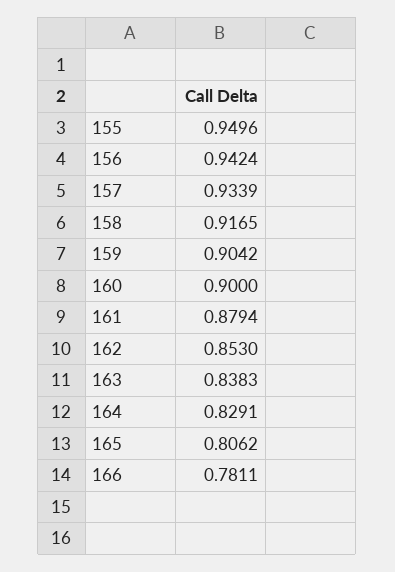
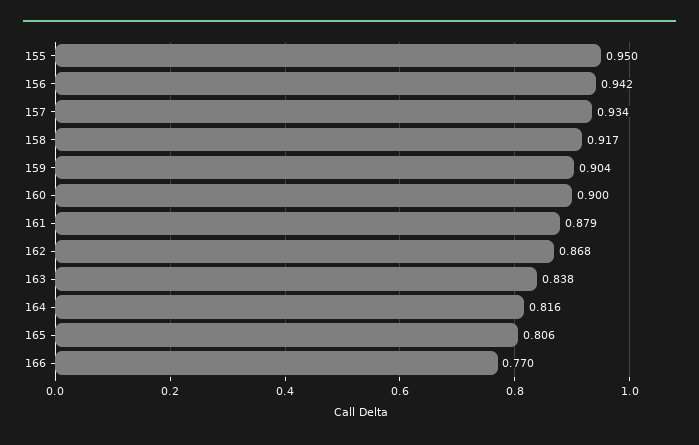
162: 0.853 -> 0.868
164: 0.8291 -> 0.816
166: 0.7811 -> 0.77

